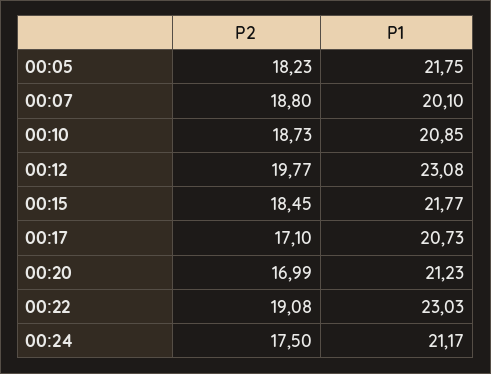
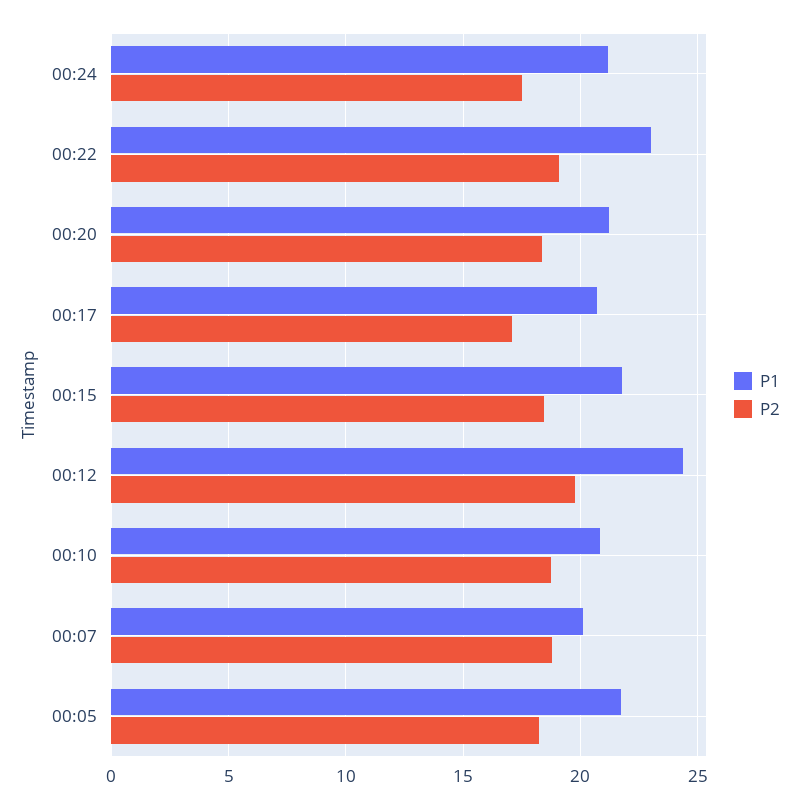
P1, 00:12: 23.08 -> 24.5
P2, 00:20: 16.99 -> 18.5

